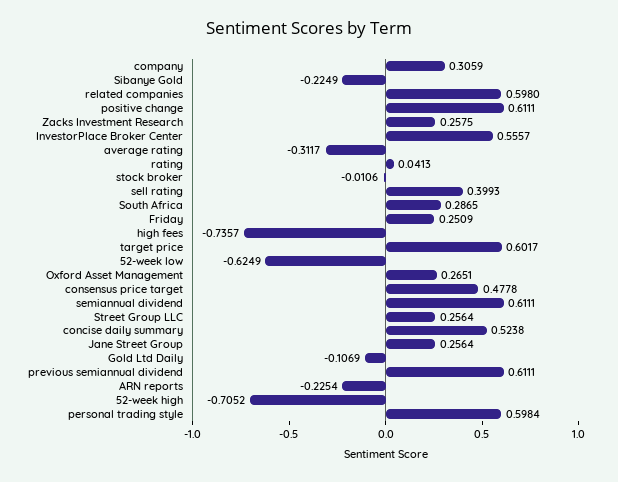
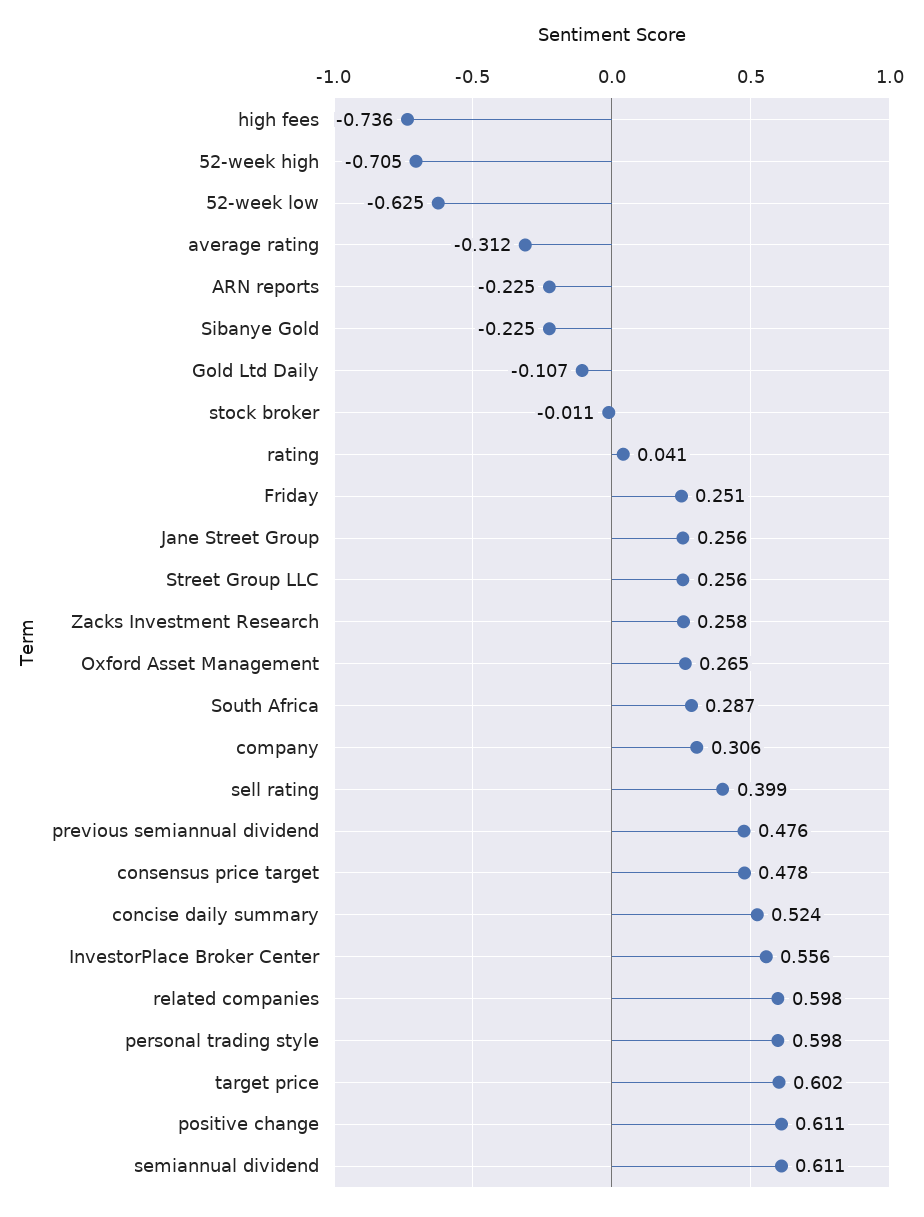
previous semiannual dividend: 0.6111 -> 0.476

